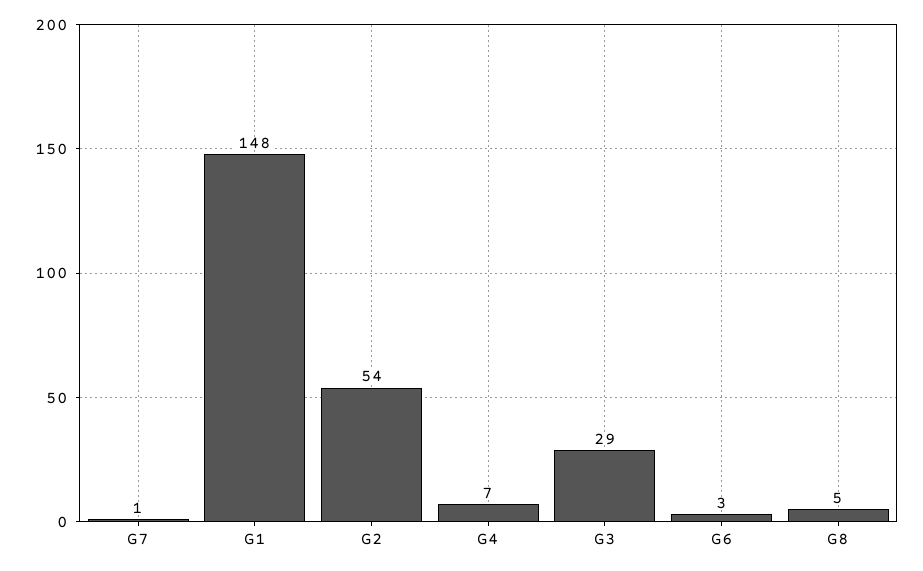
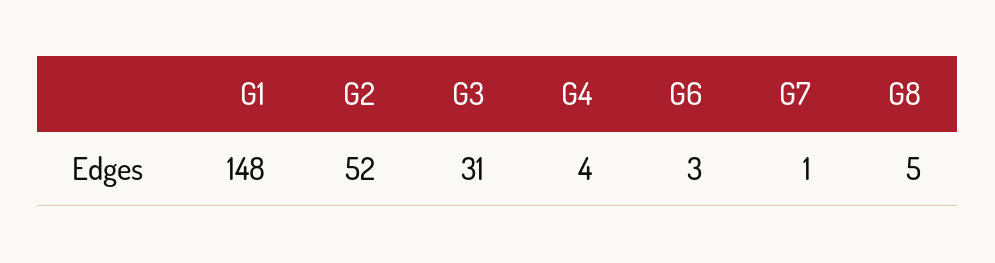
G2: 54 -> 52
G4: 7 -> 4
G3: 29 -> 31

